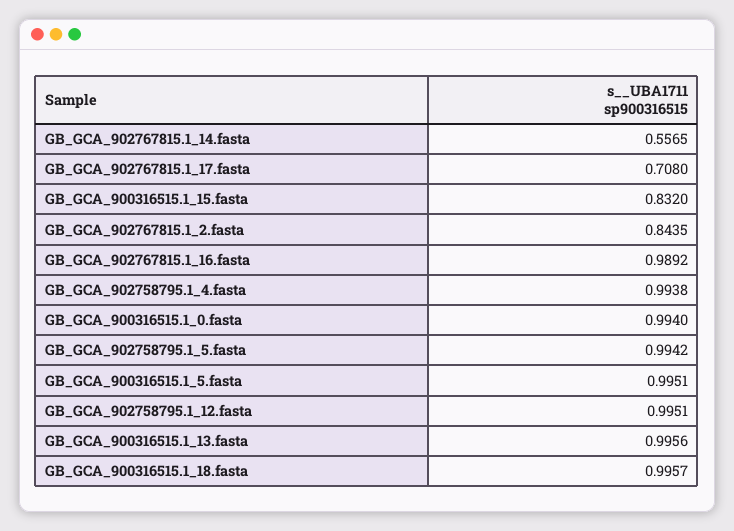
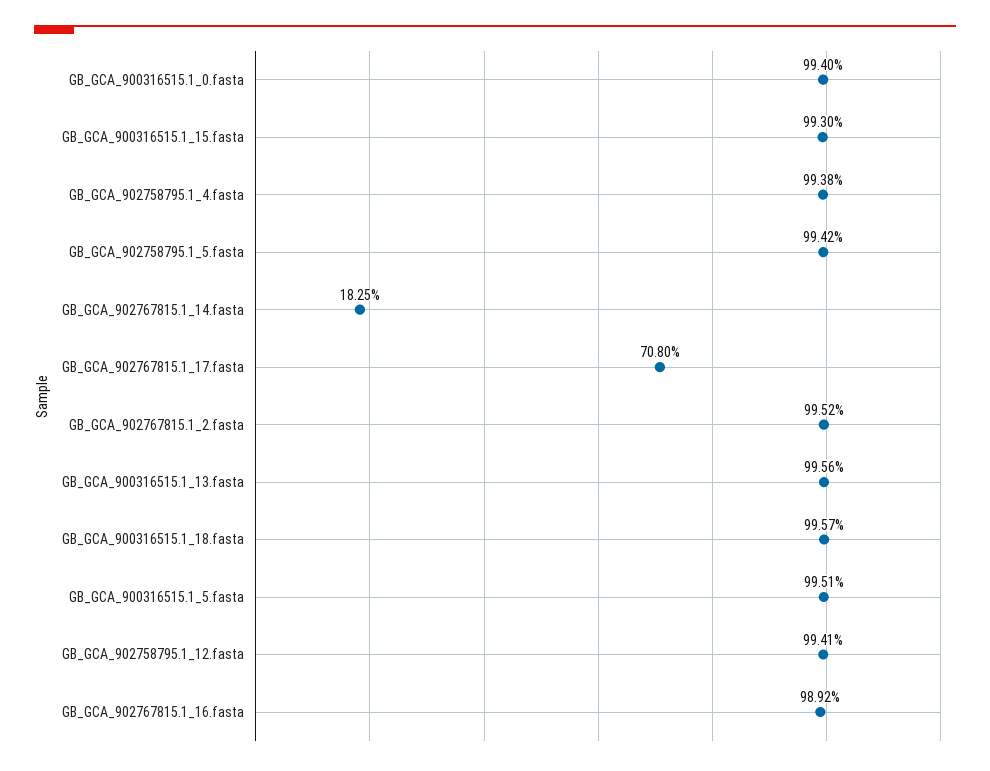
GB_GCA_902767815.1_14.fasta: 0.5565 -> 0.1825
GB_GCA_900316515.1_15.fasta: 0.832 -> 0.993
GB_GCA_902767815.1_2.fasta: 0.8435 -> 0.9952
GB_GCA_902758795.1_12.fasta: 0.9951 -> 0.9941

